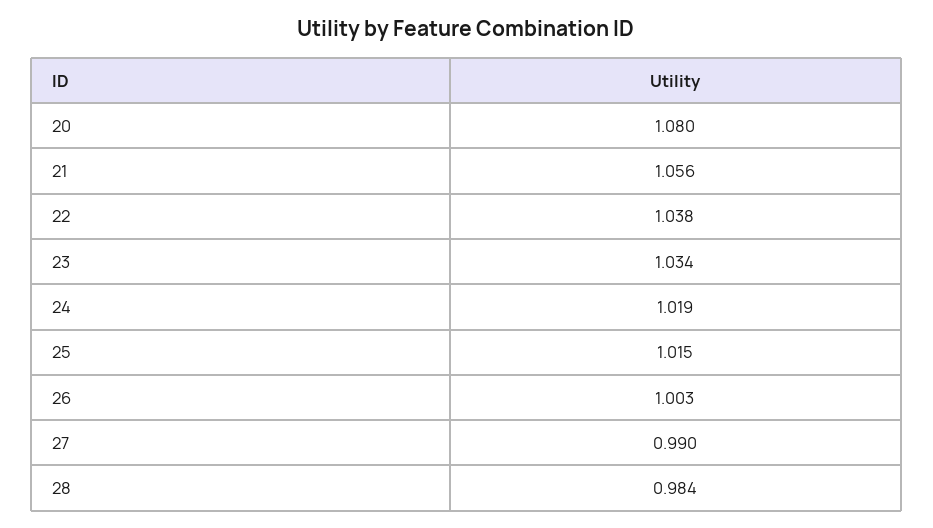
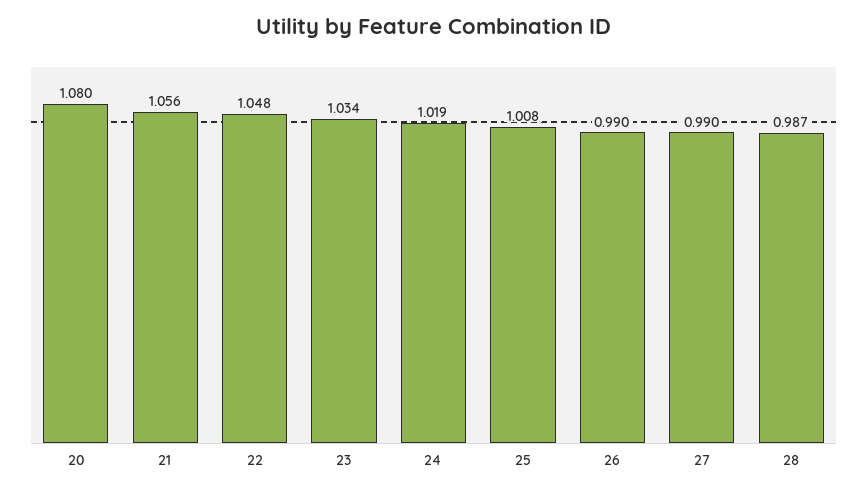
22: 1.038 -> 1.048
25: 1.015 -> 1.008
26: 1.003 -> 0.99
28: 0.984 -> 0.987

